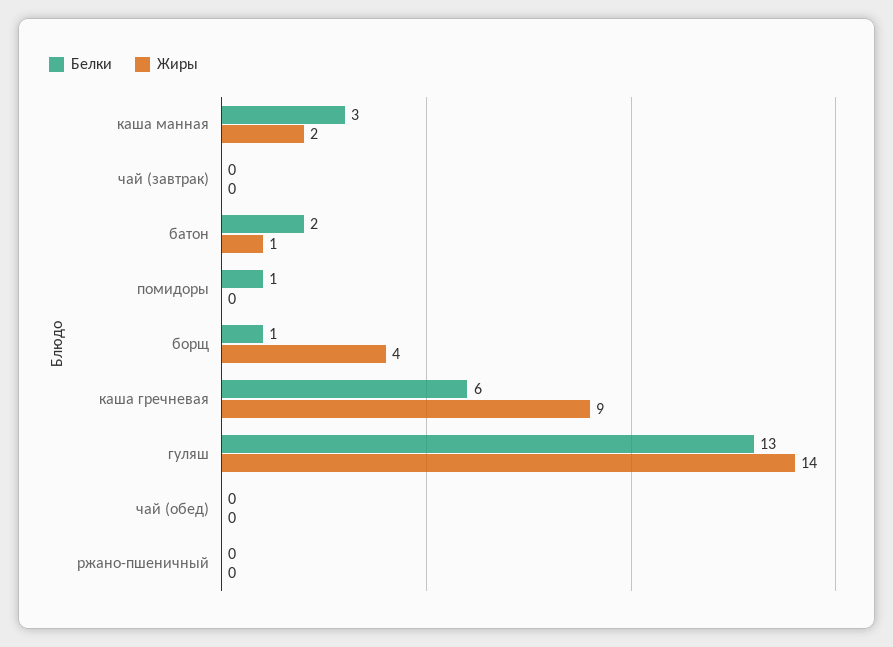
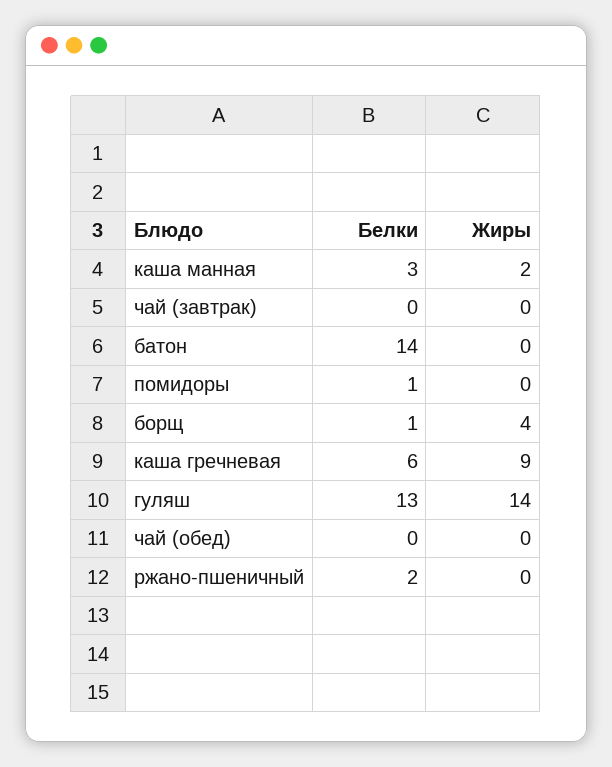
Белки, батон: 2 -> 14
Жиры, батон: 1 -> 0
Белки, ржано-пшеничный: 0 -> 2

